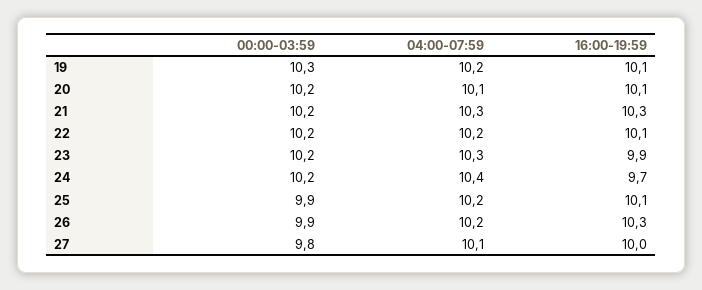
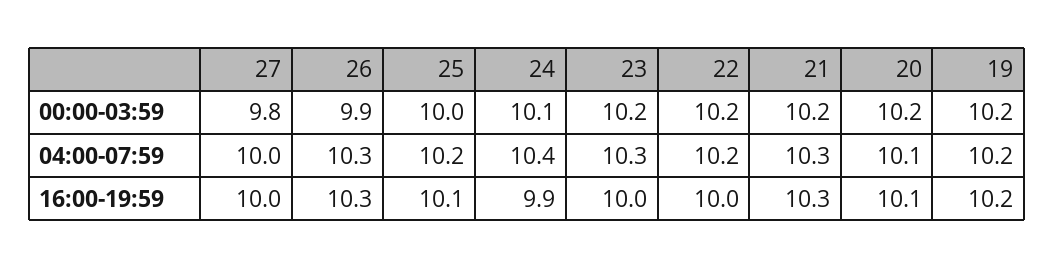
00:00-03:59, 19: 10.3 -> 10.2
16:00-19:59, 19: 10.1 -> 10.2
16:00-19:59, 22: 10.1 -> 10
16:00-19:59, 23: 9.9 -> 10
00:00-03:59, 24: 10.2 -> 10.1
16:00-19:59, 24: 9.7 -> 9.9
00:00-03:59, 25: 9.9 -> 10
04:00-07:59, 26: 10.2 -> 10.3
04:00-07:59, 27: 10.1 -> 10

